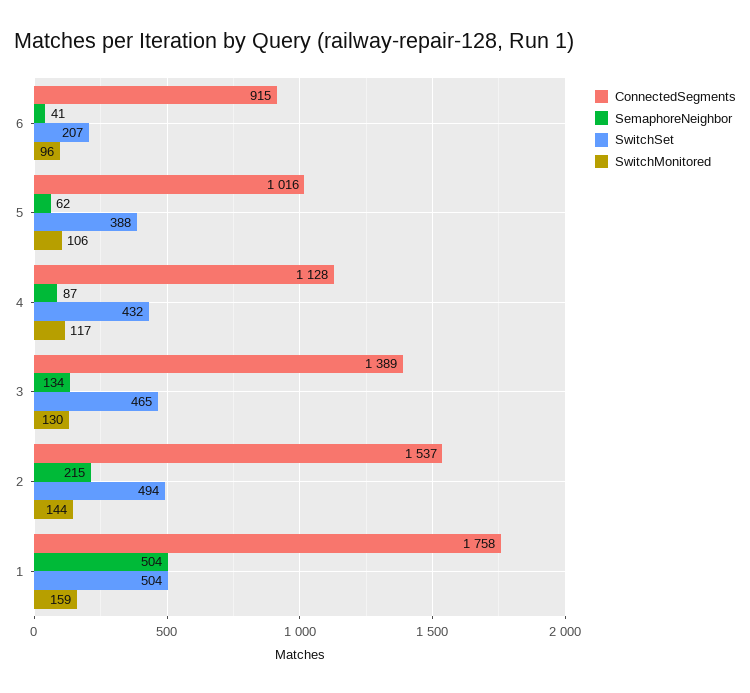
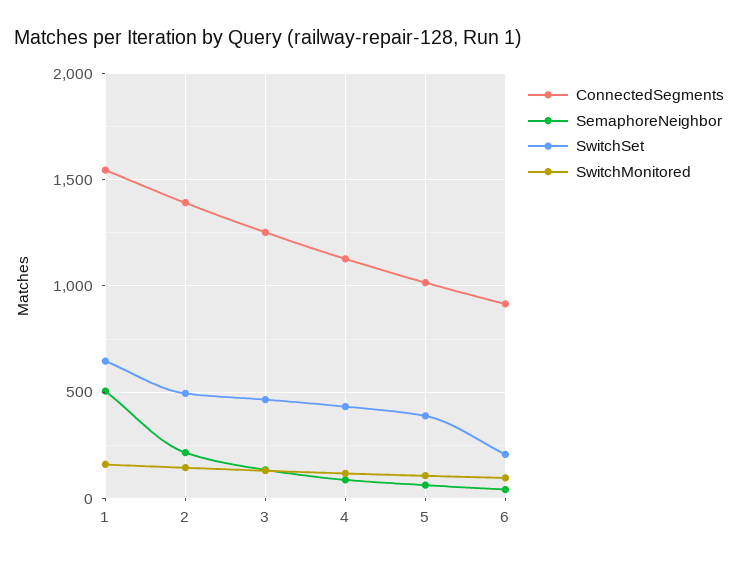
ConnectedSegments, 3: 1389 -> 1250
ConnectedSegments, 2: 1537 -> 1400
ConnectedSegments, 1: 1758 -> 1550
SwitchSet, 1: 504 -> 650

